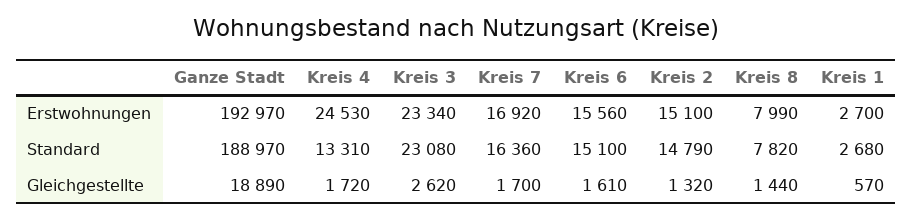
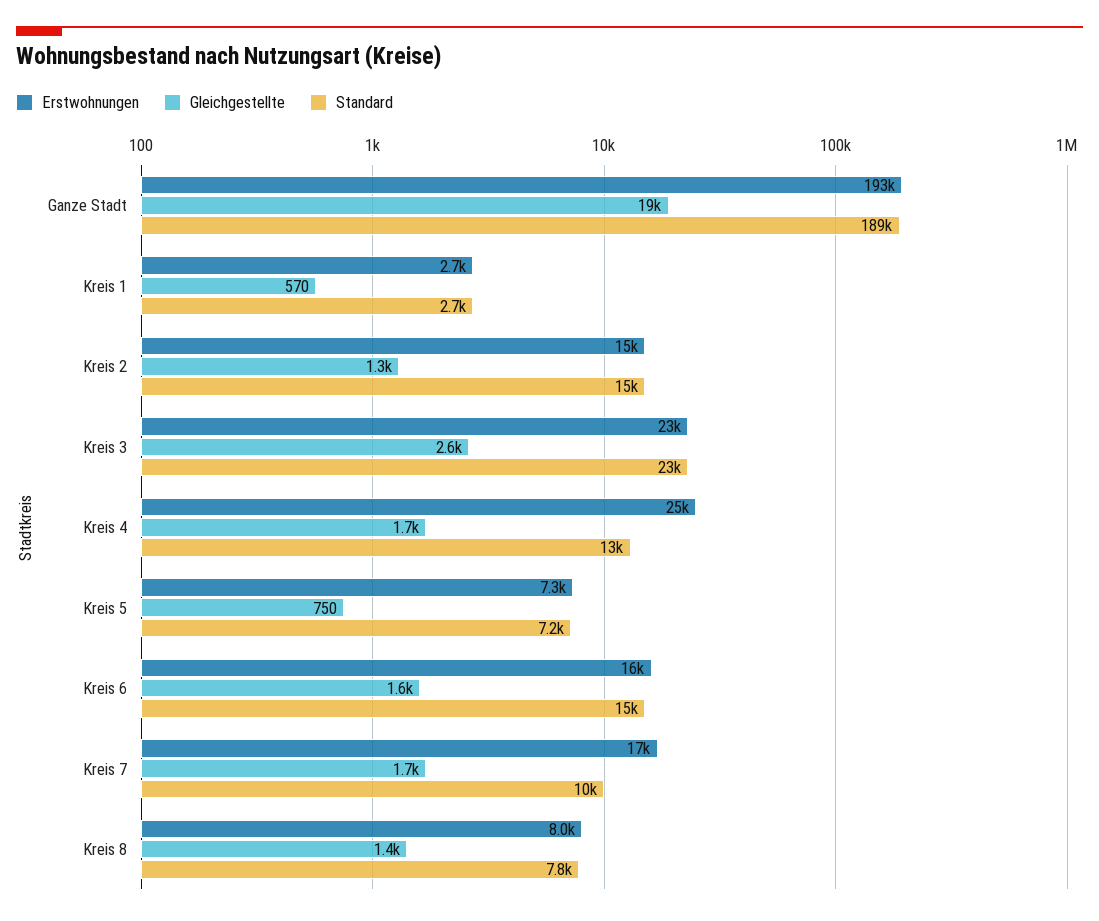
Standard, Kreis 7: 16360 -> 10000
Erstwohnungen, Kreis 5: none -> 7300
Gleichgestellte, Kreis 5: none -> 750
Standard, Kreis 5: none -> 7200

